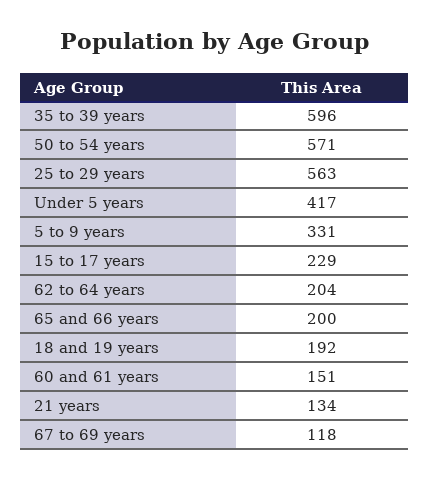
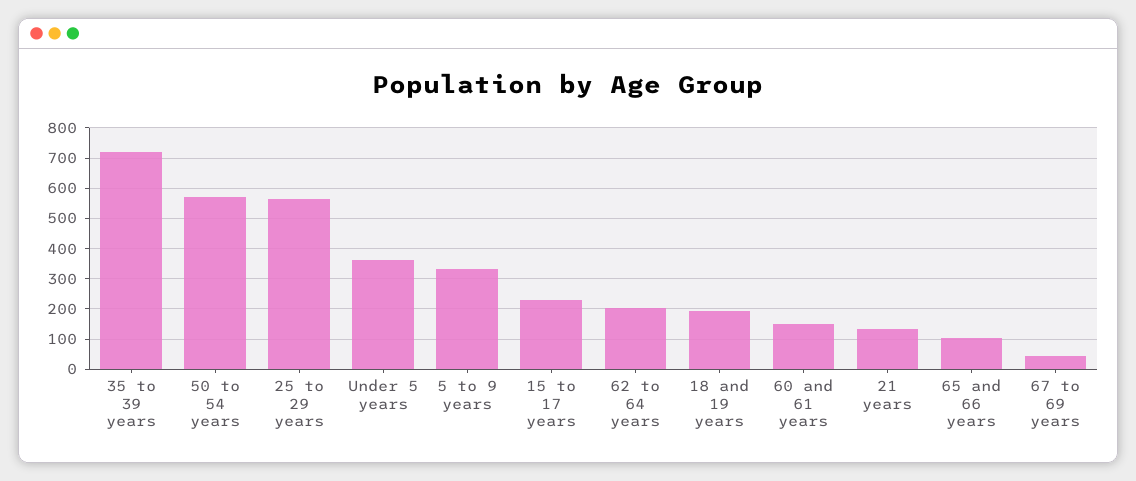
35 to 39 years: 596 -> 720
Under 5 years: 417 -> 360
65 and 66 years: 200 -> 100
67 to 69 years: 118 -> 40

